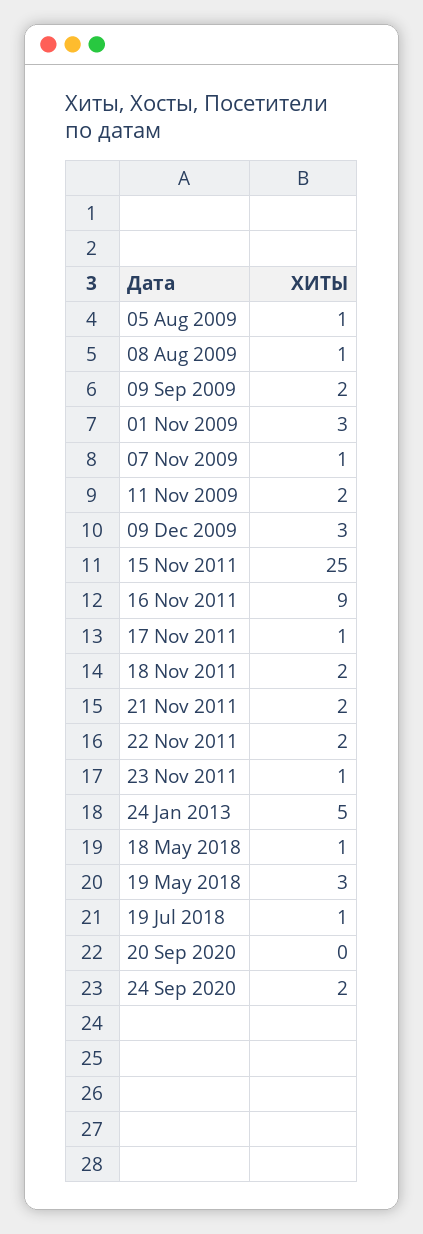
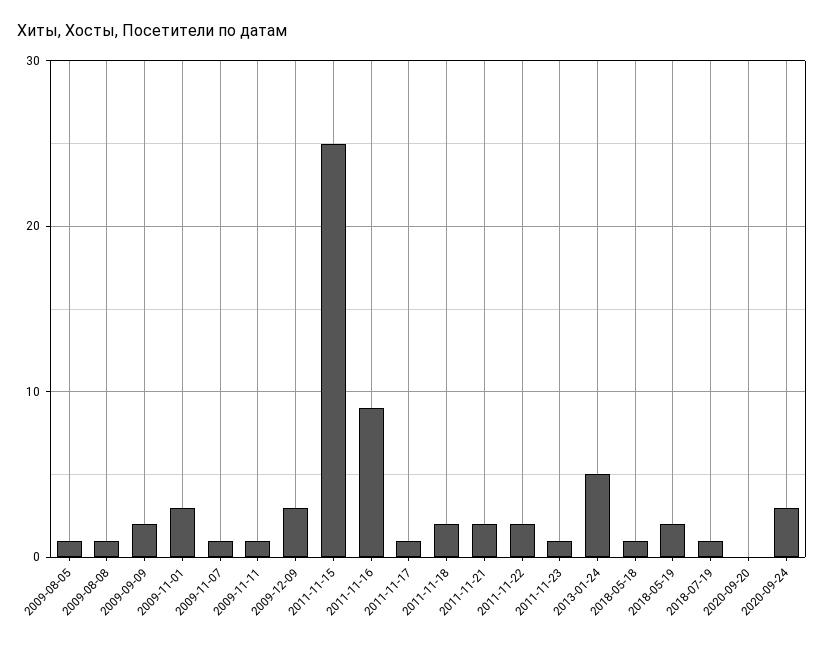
11 Nov 2009: 2 -> 1
19 May 2018: 3 -> 2
24 Sep 2020: 2 -> 3

